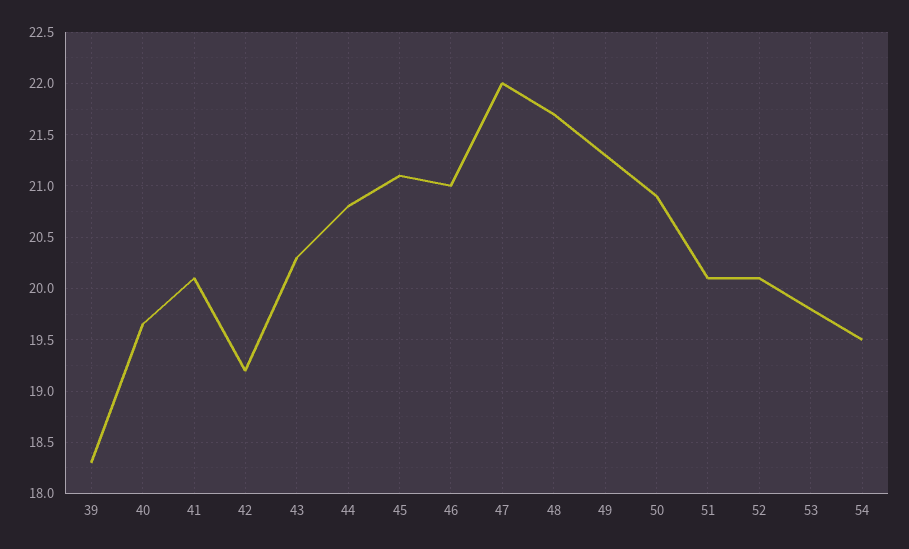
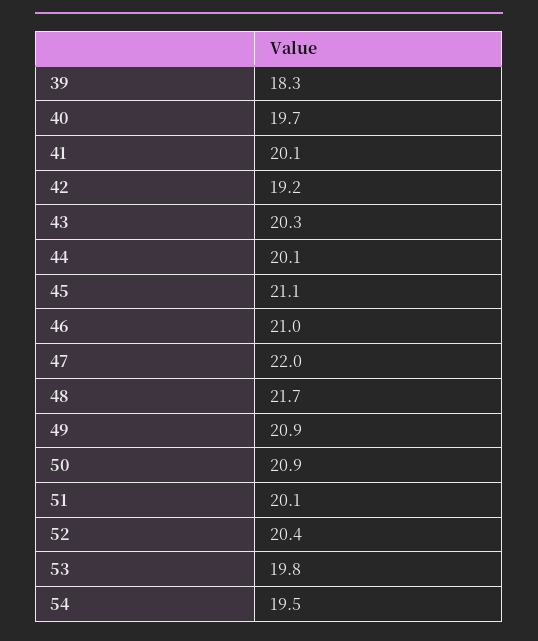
44: 20.8 -> 20.1
49: 21.3 -> 20.9
52: 20.1 -> 20.4

